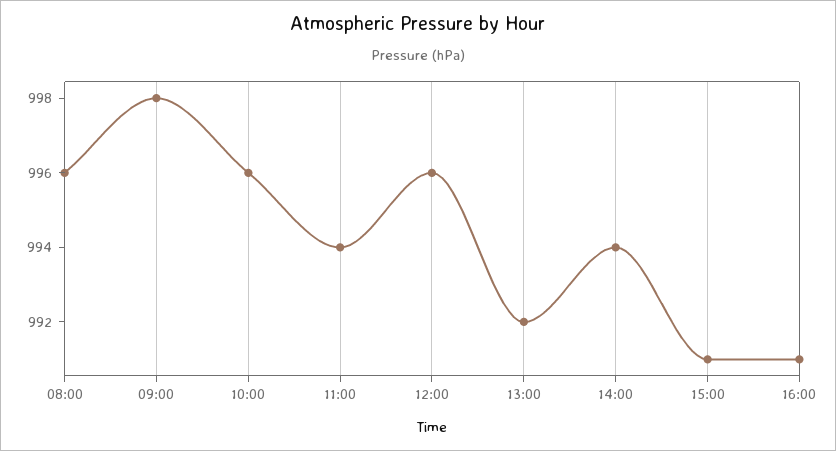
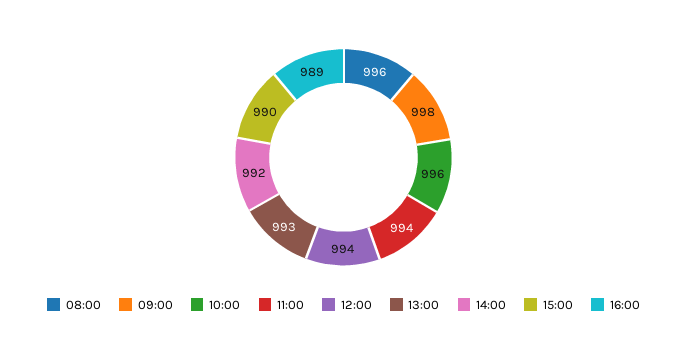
12:00: 996 -> 994
13:00: 992 -> 993
14:00: 994 -> 992
15:00: 991 -> 990
16:00: 991 -> 989

